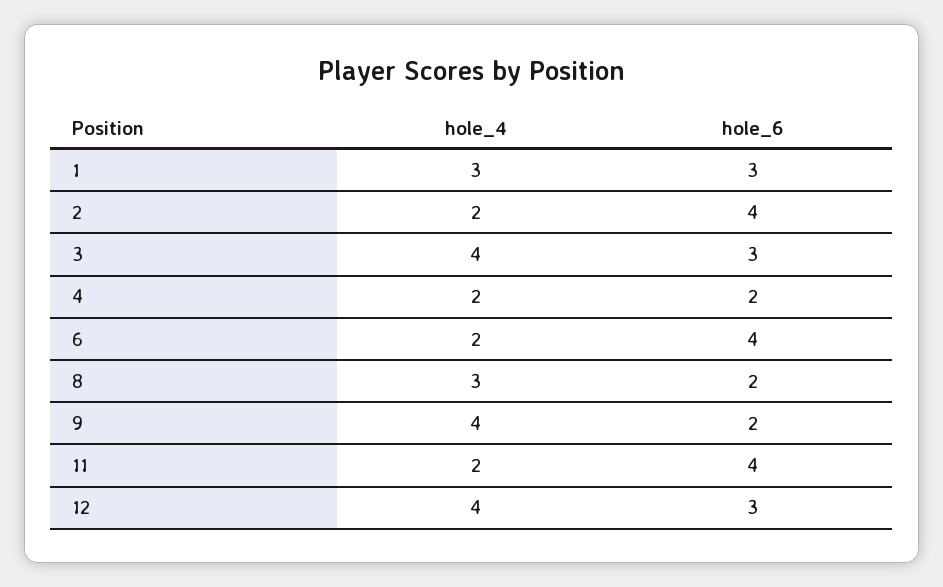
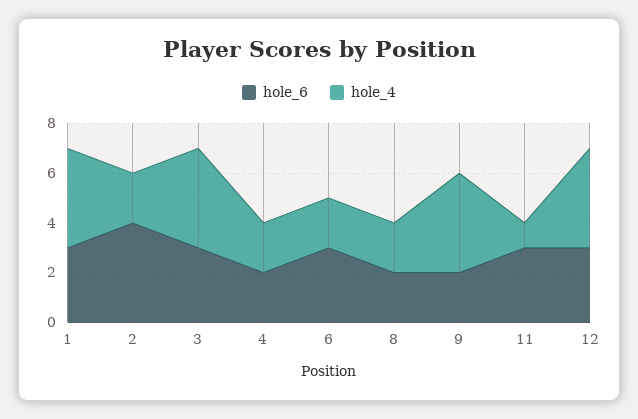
hole_4, 1: 3 -> 4
hole_6, 6: 4 -> 3
hole_4, 8: 3 -> 2
hole_4, 11: 2 -> 1
hole_6, 11: 4 -> 3

